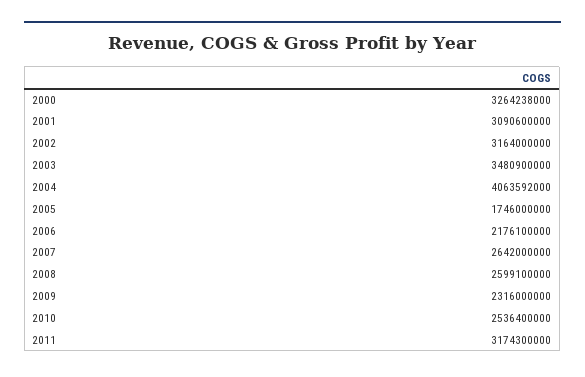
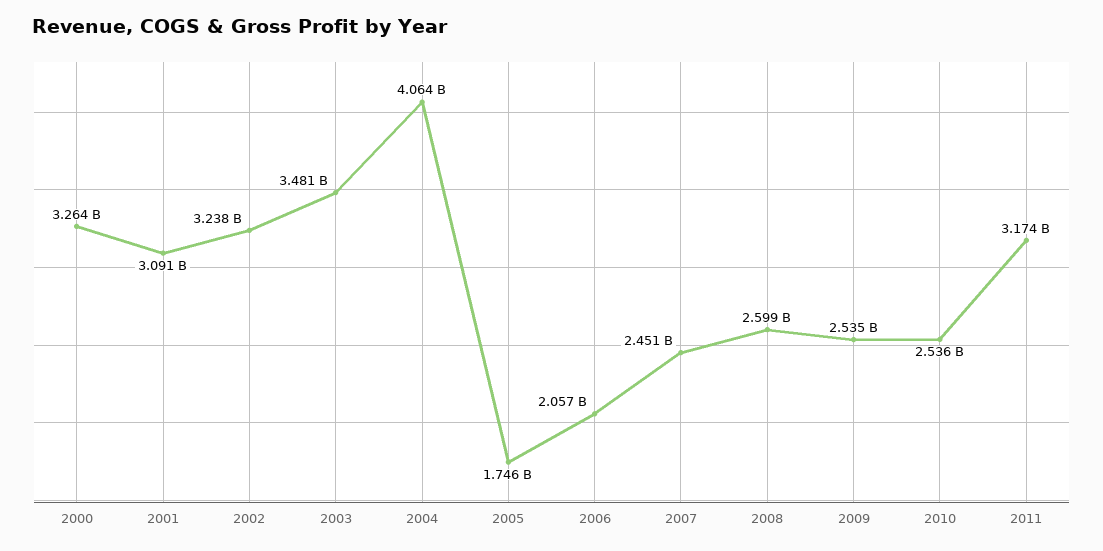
2002: 3164000000 -> 3238000000
2006: 2176100000 -> 2057000000
2007: 2642000000 -> 2451000000
2009: 2316000000 -> 2535000000

